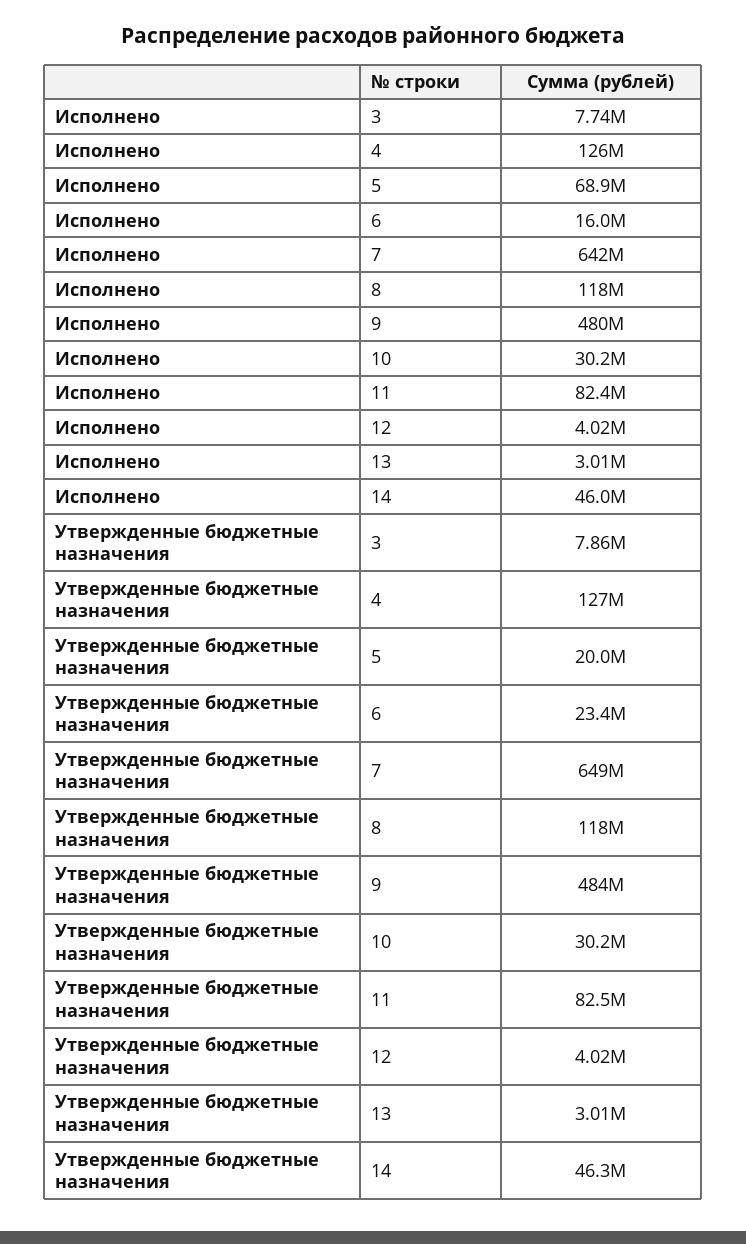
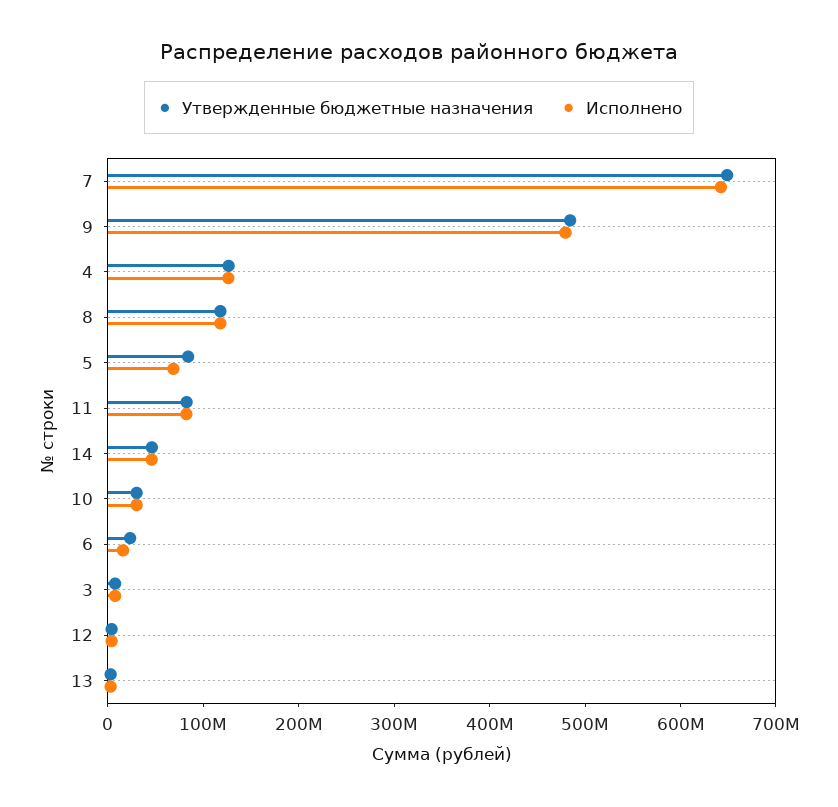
Утвержденные бюджетные назначения, 5: 20000000 -> 80000000

